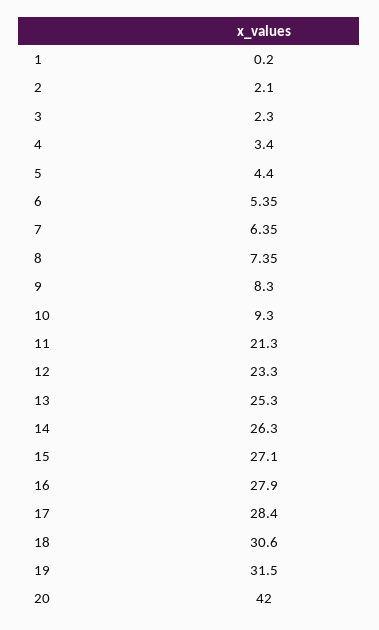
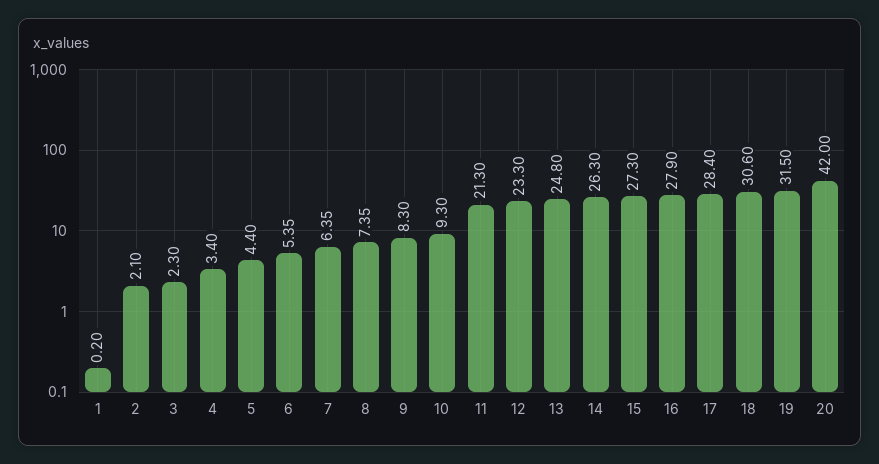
13: 25.3 -> 24.8
15: 27.1 -> 27.3

